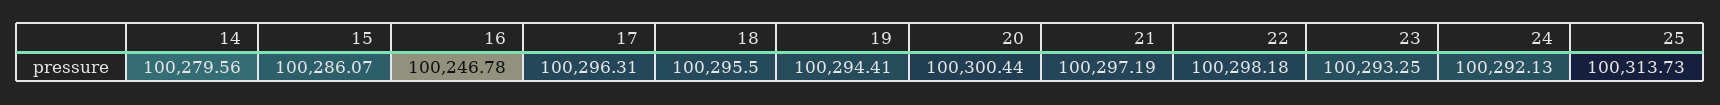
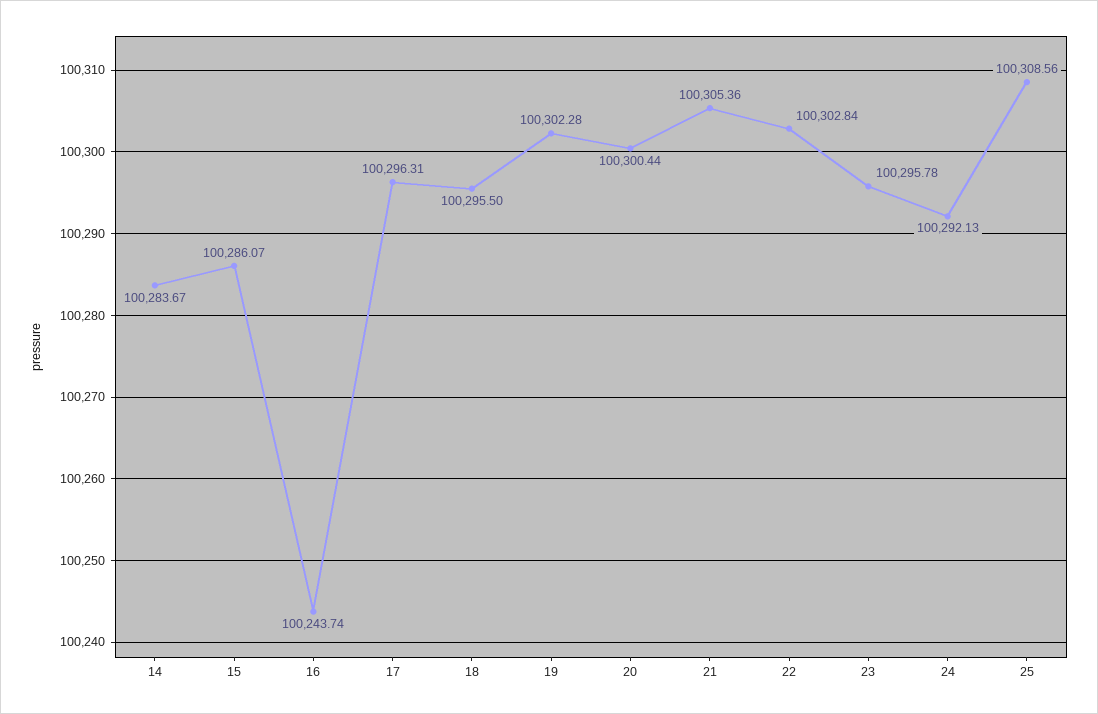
14: 100279.56 -> 100283.67
16: 100246.78 -> 100243.74
19: 100294.41 -> 100302.28
21: 100297.19 -> 100305.36
22: 100298.18 -> 100302.84
23: 100293.25 -> 100295.78
25: 100313.73 -> 100308.56

